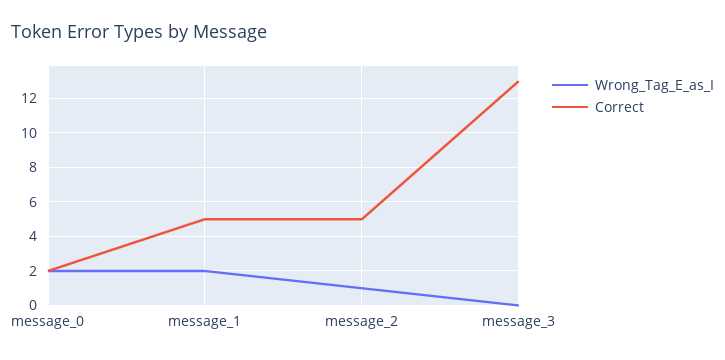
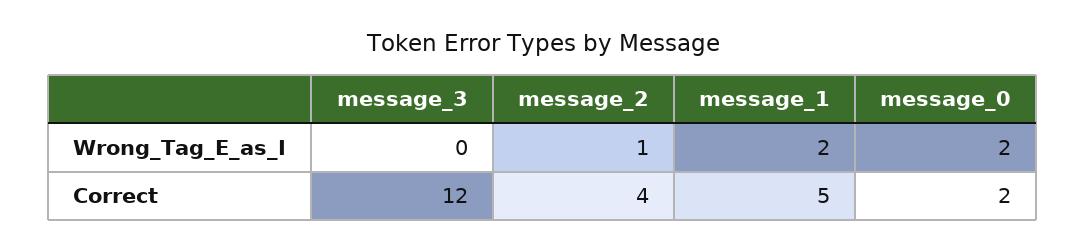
Correct, message_2: 5 -> 4
Correct, message_3: 13 -> 12

